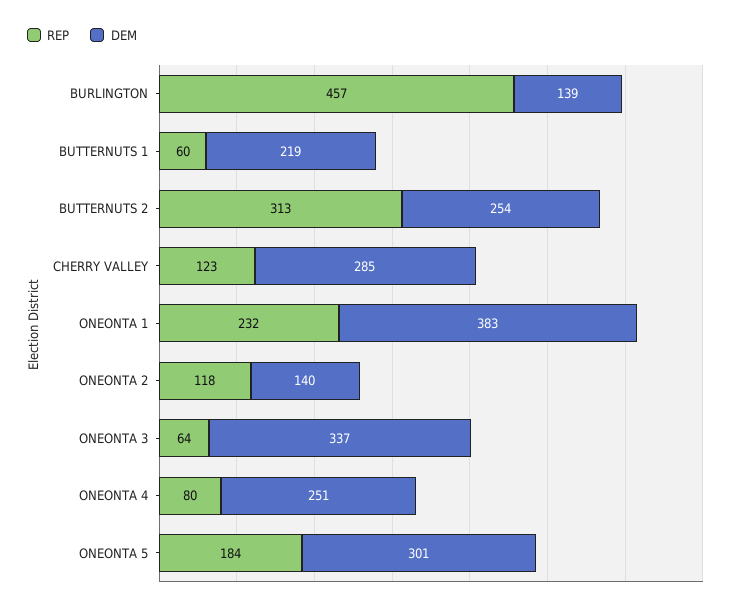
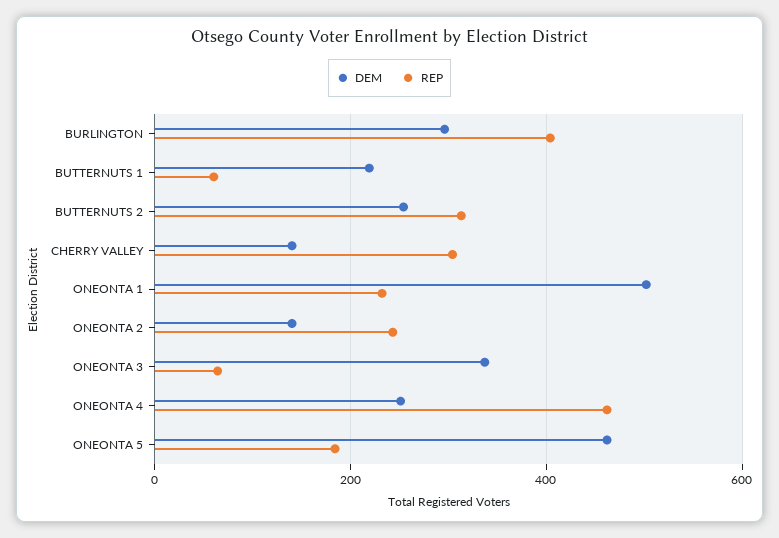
REP, BURLINGTON: 457 -> 400
DEM, BURLINGTON: 139 -> 300
REP, CHERRY VALLEY: 123 -> 300
DEM, CHERRY VALLEY: 285 -> 140
DEM, ONEONTA 1: 383 -> 500
REP, ONEONTA 2: 118 -> 240
REP, ONEONTA 4: 80 -> 460
DEM, ONEONTA 5: 301 -> 460

